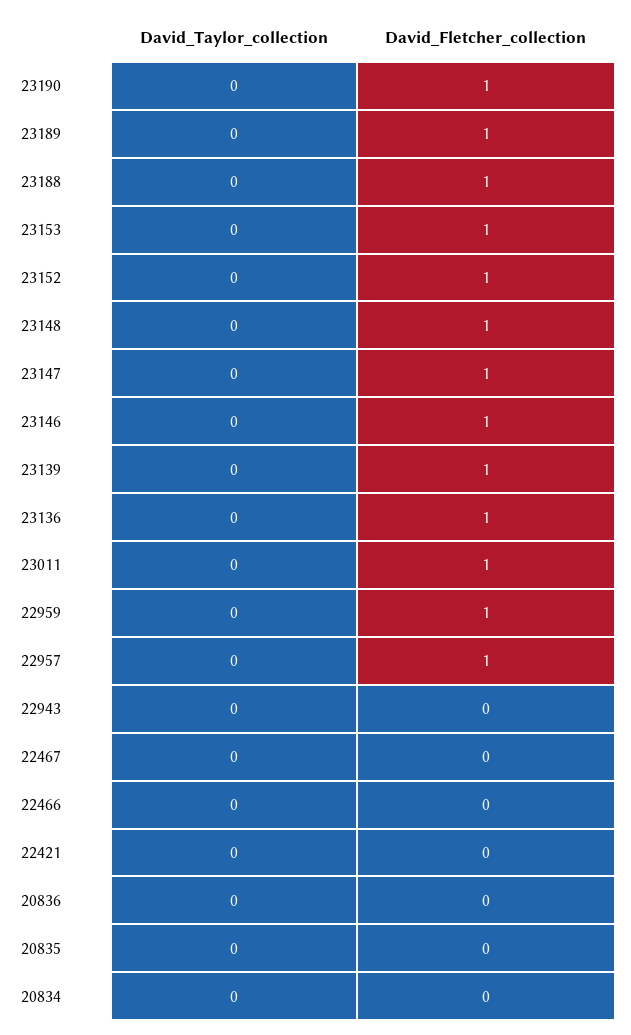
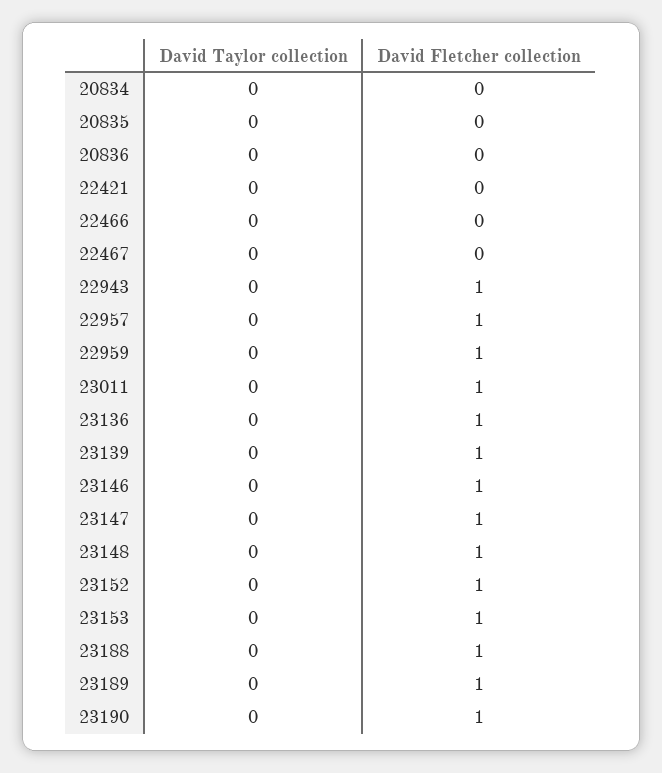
David_Fletcher_collection, 22943: 0 -> 1

